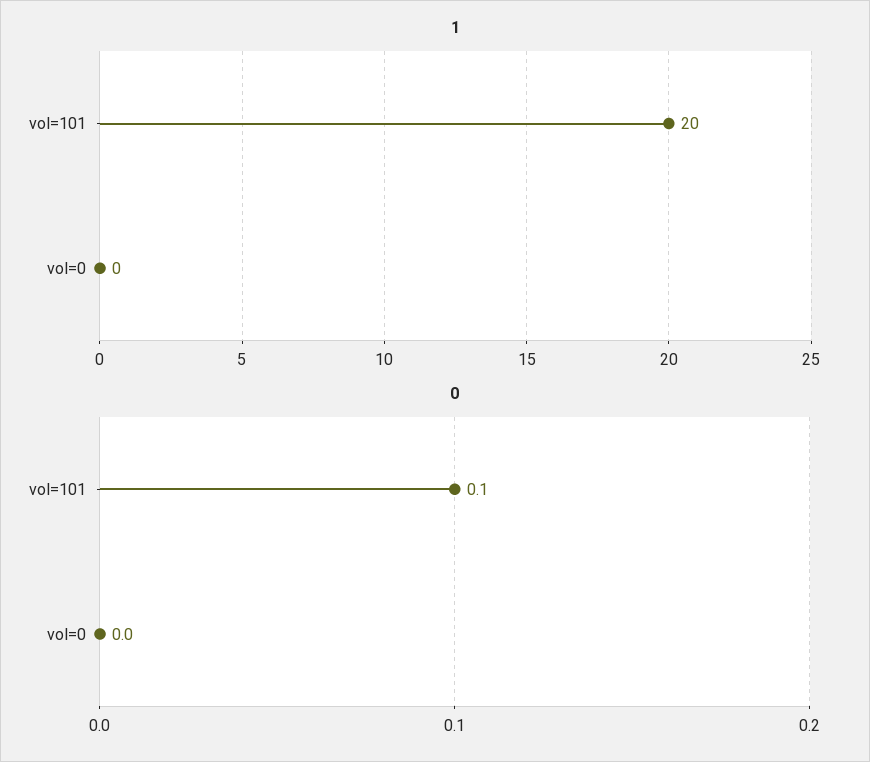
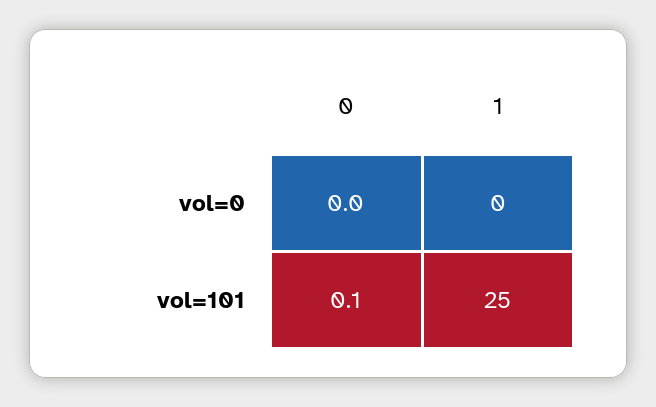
1, vol=101: 20 -> 25

